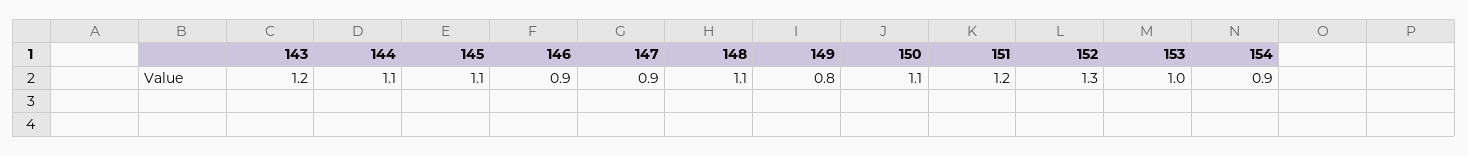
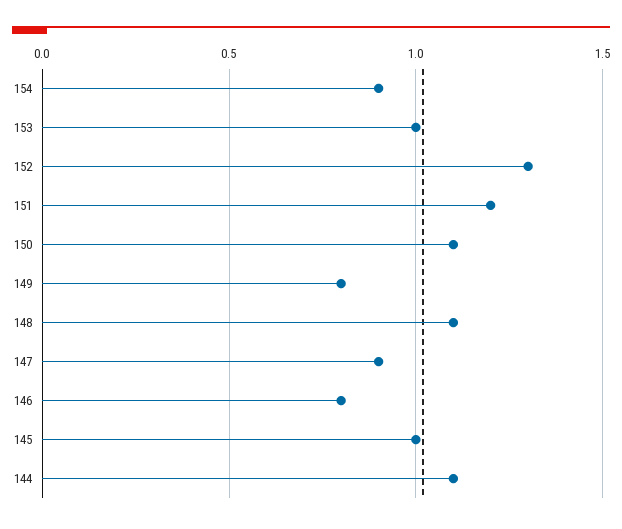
143: 1.2 -> none
145: 1.1 -> 1
146: 0.9 -> 0.8

